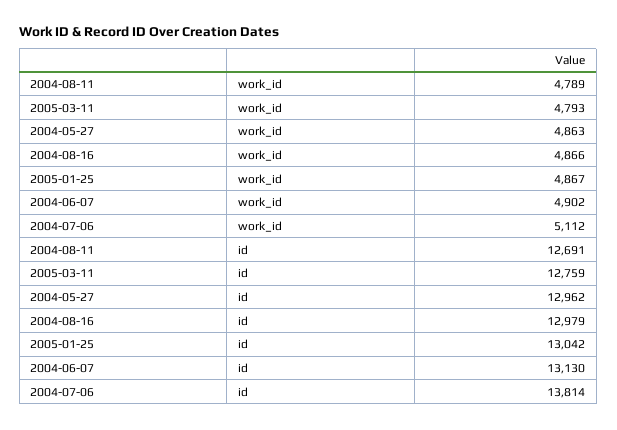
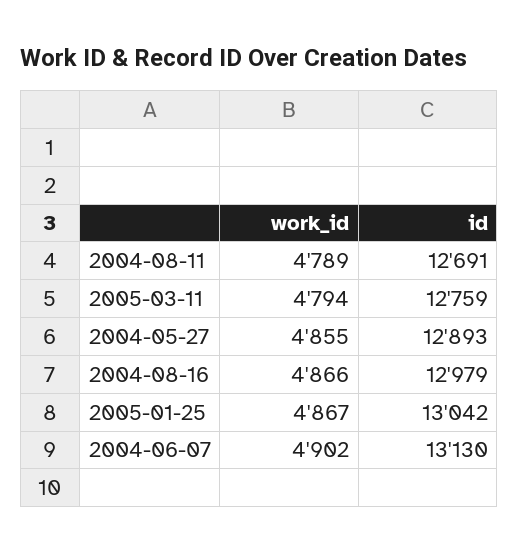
2005-03-11, work_id: 4793 -> 4794
2004-05-27, work_id: 4863 -> 4855
2004-07-06, work_id: 5112 -> none
2004-05-27, id: 12962 -> 12893
2004-07-06, id: 13814 -> none

